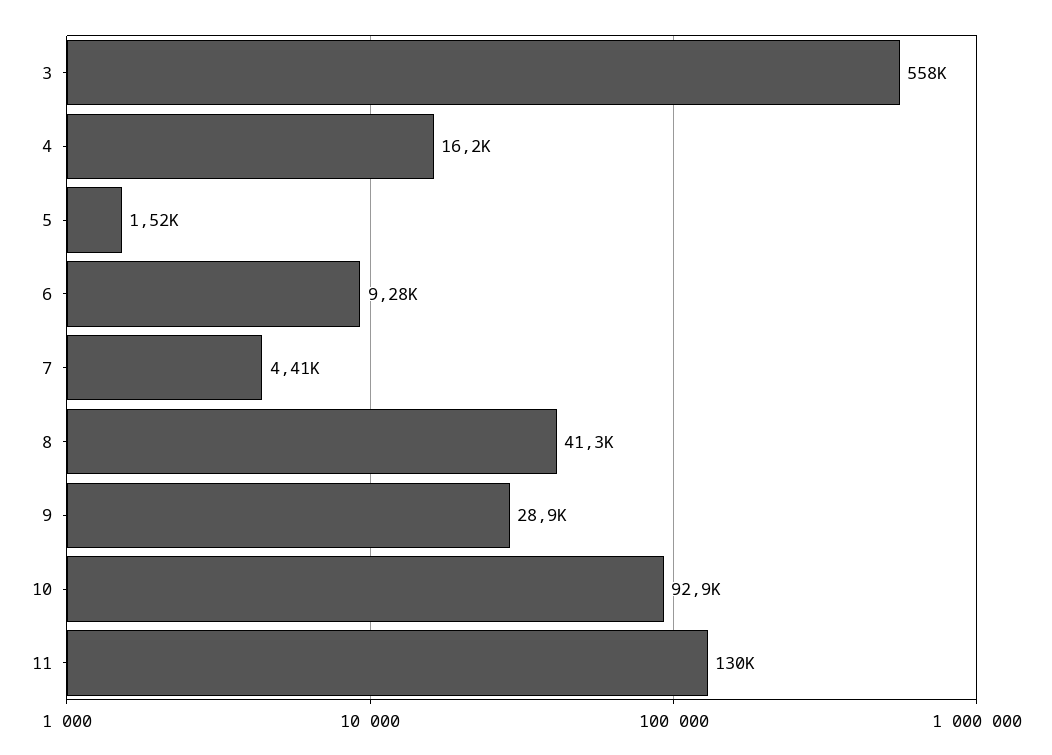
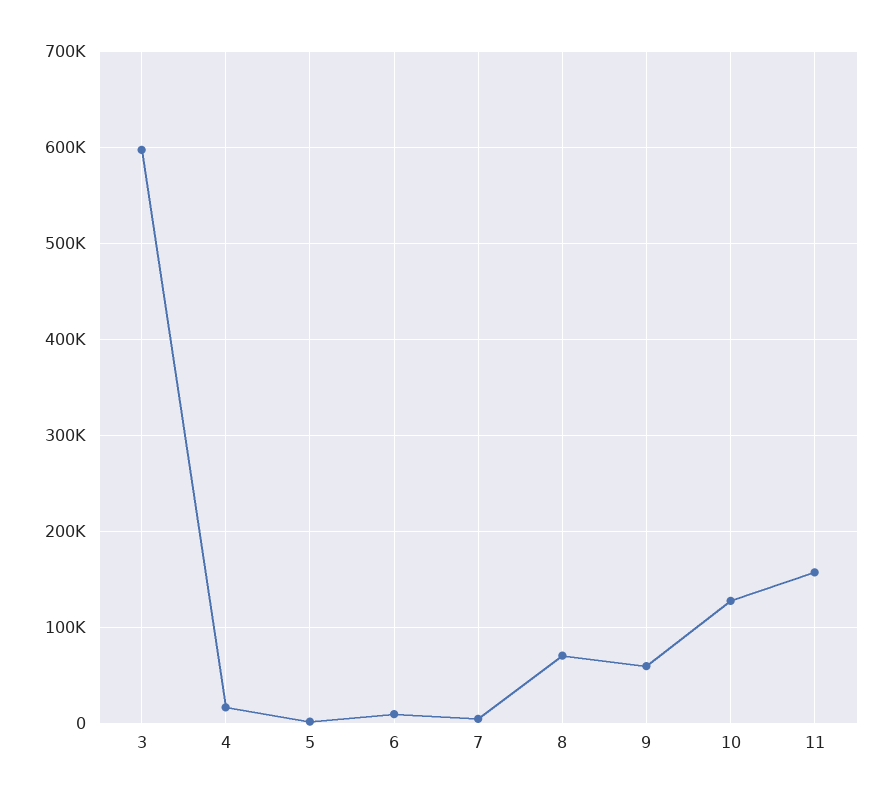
3: 558000 -> 600000
8: 41300 -> 70000
9: 28900 -> 60000
10: 92900 -> 130000
11: 130000 -> 160000

